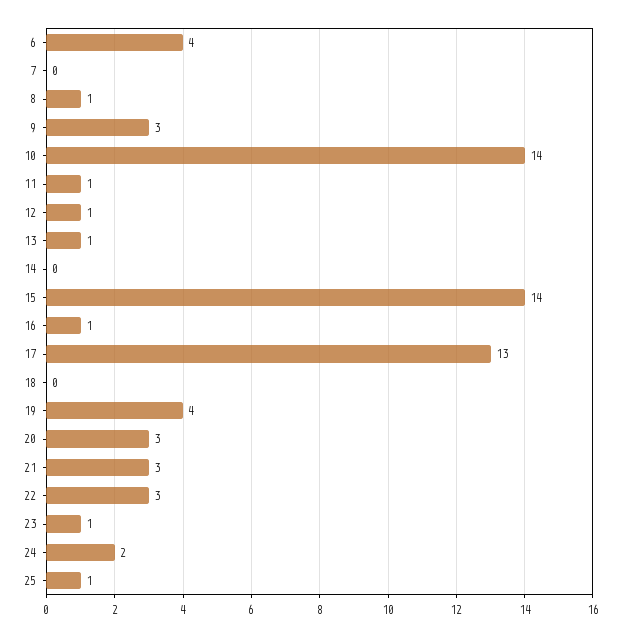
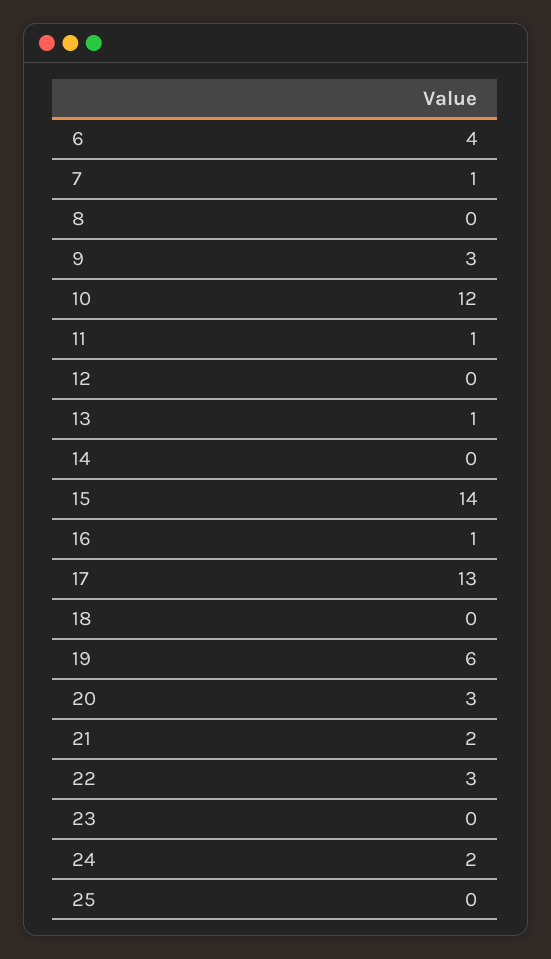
7: 0 -> 1
8: 1 -> 0
10: 14 -> 12
12: 1 -> 0
19: 4 -> 6
21: 3 -> 2
23: 1 -> 0
25: 1 -> 0

